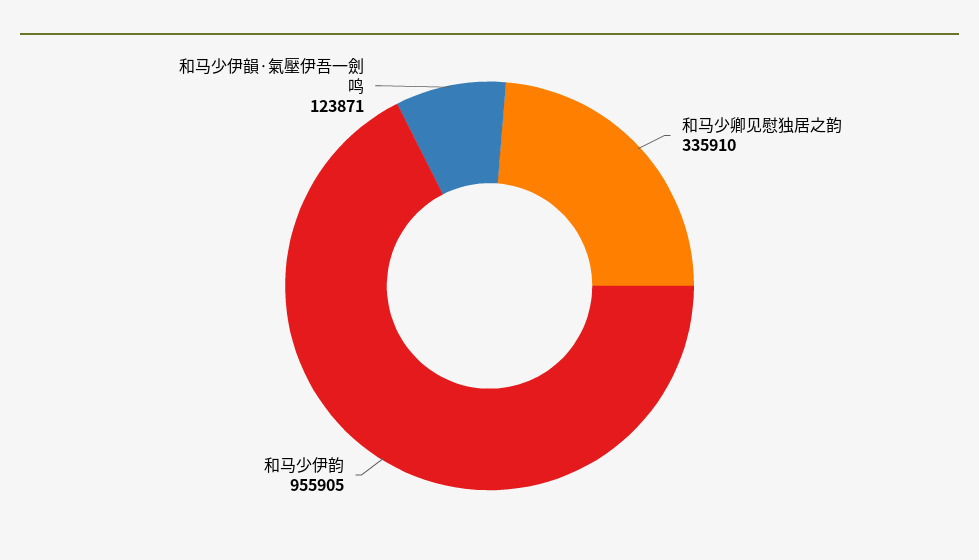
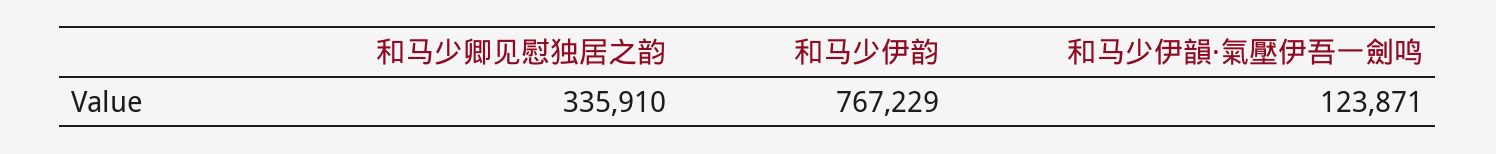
和马少伊韵: 955905 -> 767229

